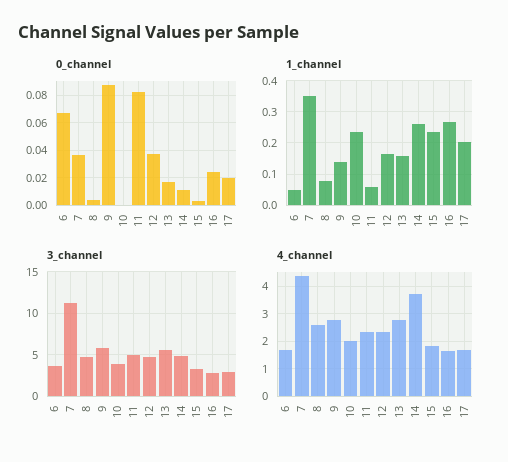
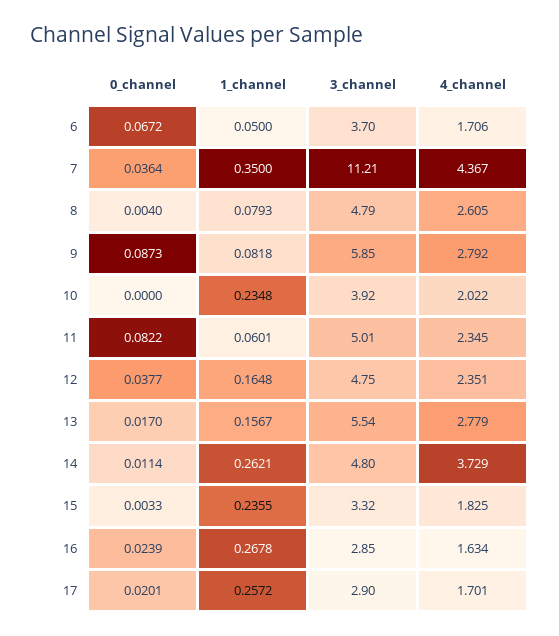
1_channel, 9: 0.14 -> 0.0818
1_channel, 17: 0.2 -> 0.2572

